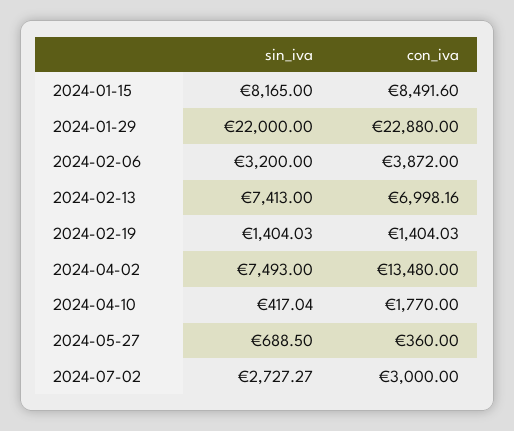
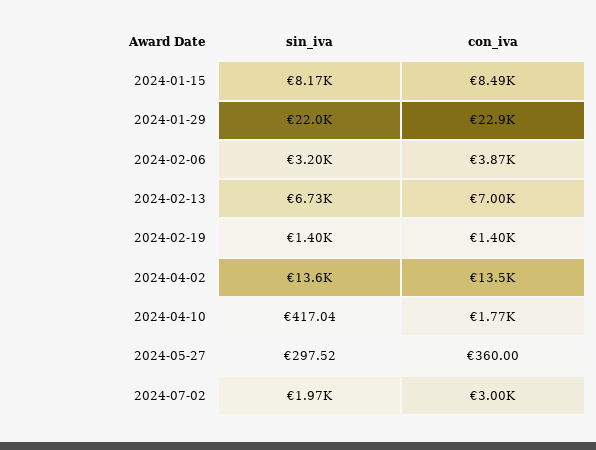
sin_iva, 2024-02-13: 7413 -> 6730
sin_iva, 2024-04-02: 7493 -> 13600
sin_iva, 2024-05-27: 688.5 -> 297.52
sin_iva, 2024-07-02: 2727.27 -> 1970

